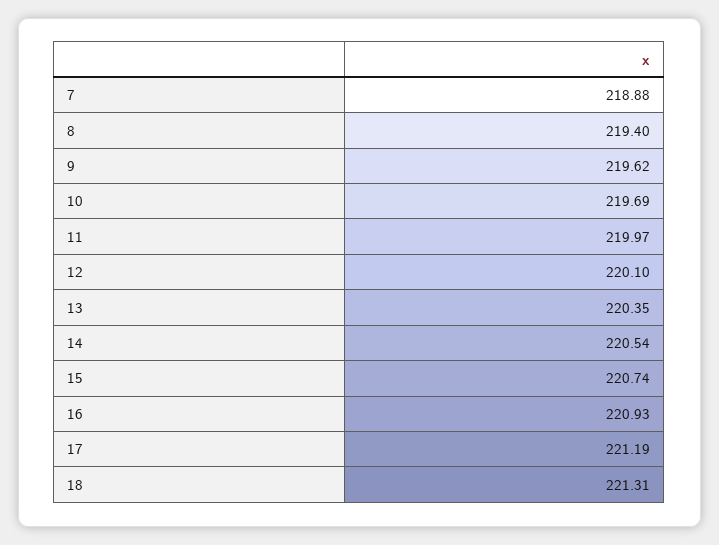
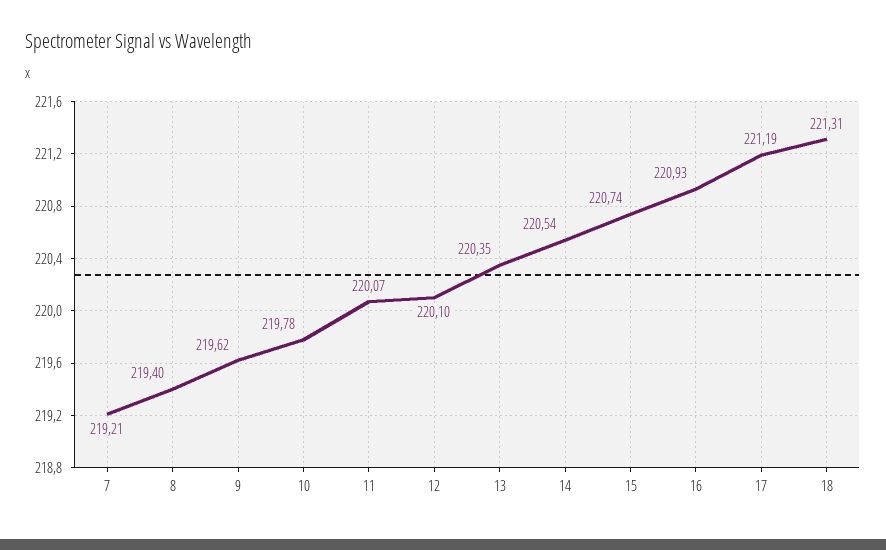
7: 218.88 -> 219.21
10: 219.69 -> 219.78
11: 219.97 -> 220.07

